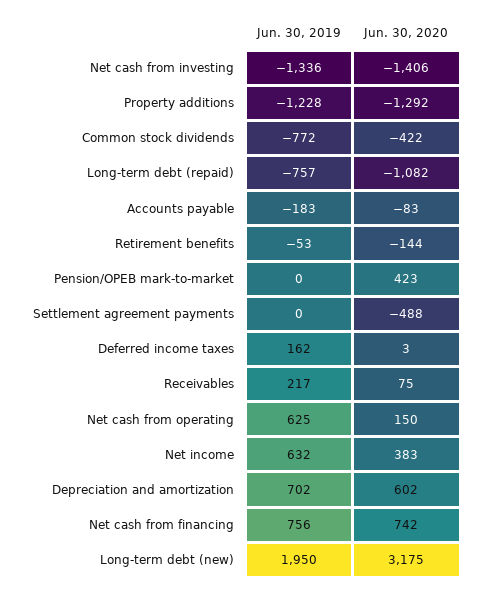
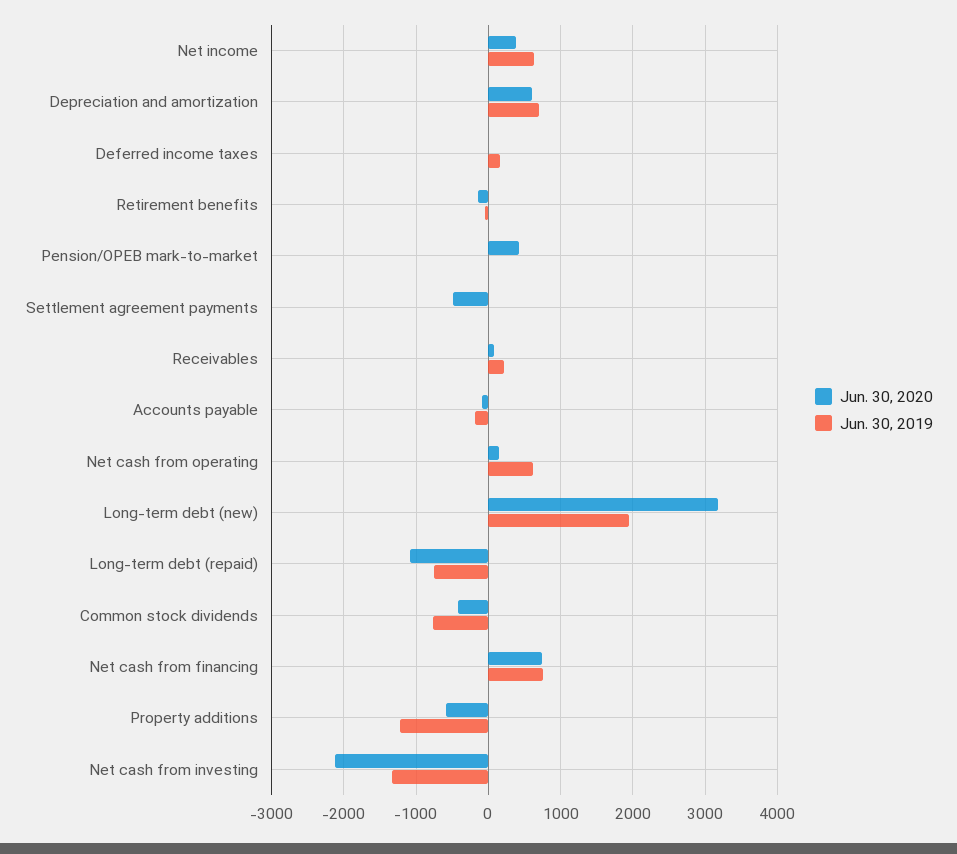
Jun. 30, 2020, Net cash from investing: -1406 -> -2100
Jun. 30, 2020, Property additions: -1292 -> -600

